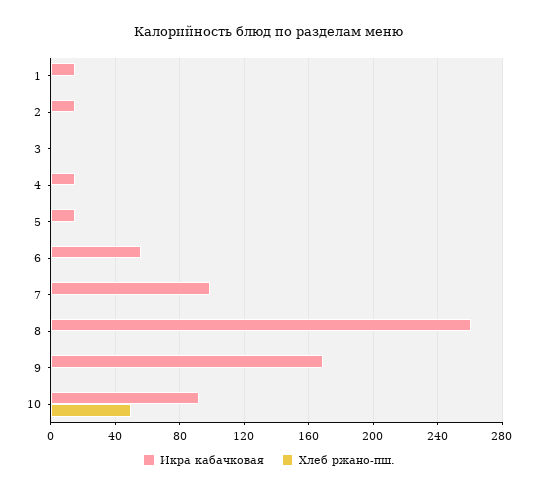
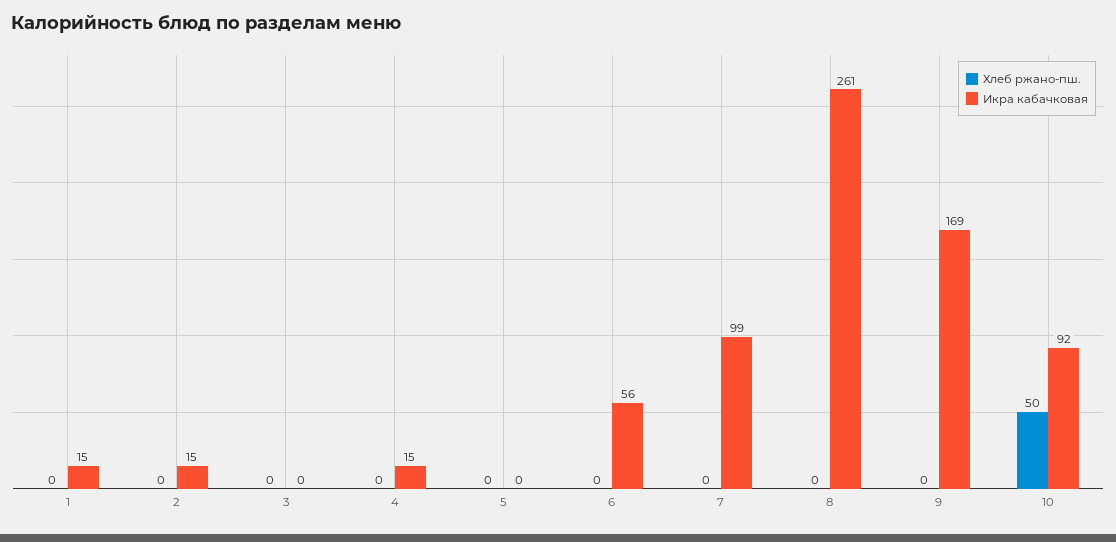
Икра кабачковая, 5: 15 -> 0

